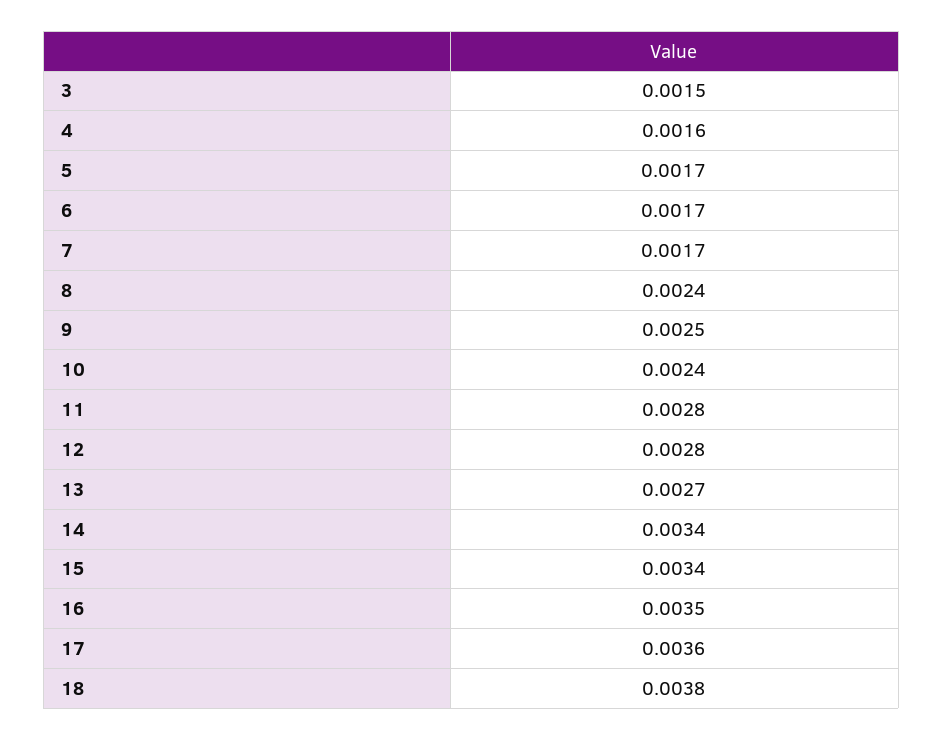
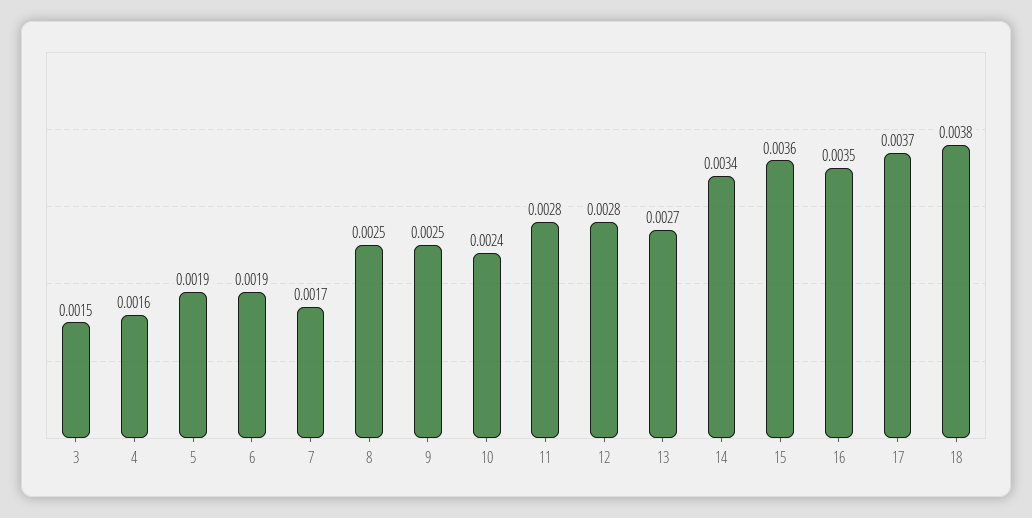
5: 0.0017 -> 0.0019
6: 0.0017 -> 0.0019
8: 0.0024 -> 0.0025
15: 0.0034 -> 0.0036
17: 0.0036 -> 0.0037

